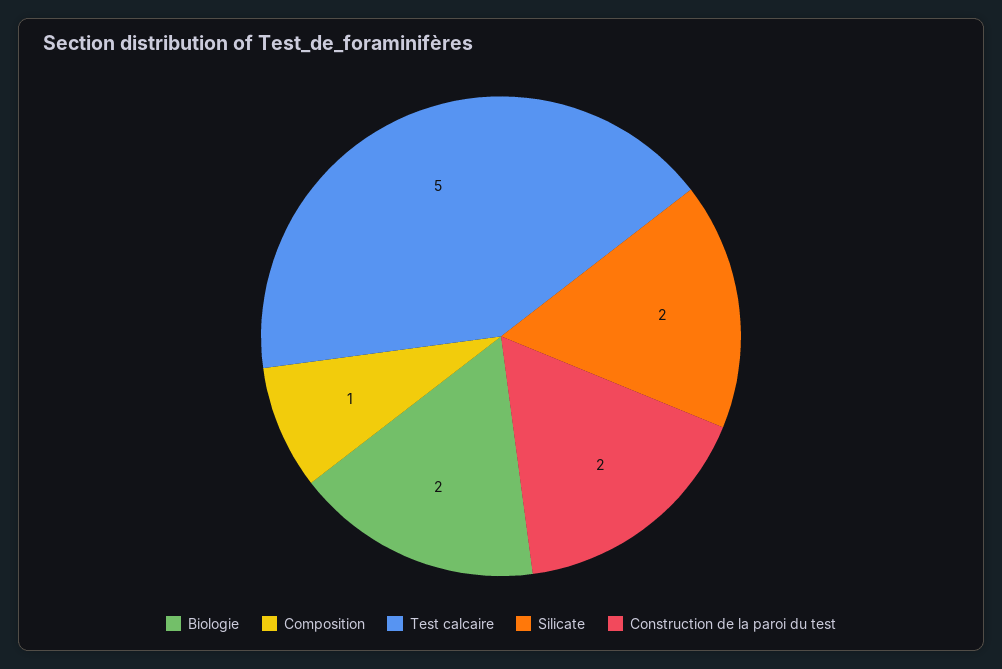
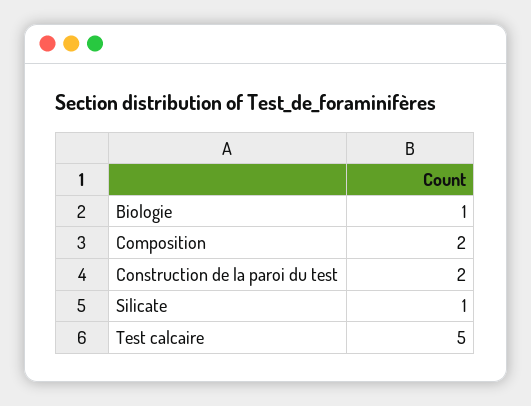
Biologie: 2 -> 1
Composition: 1 -> 2
Silicate: 2 -> 1

